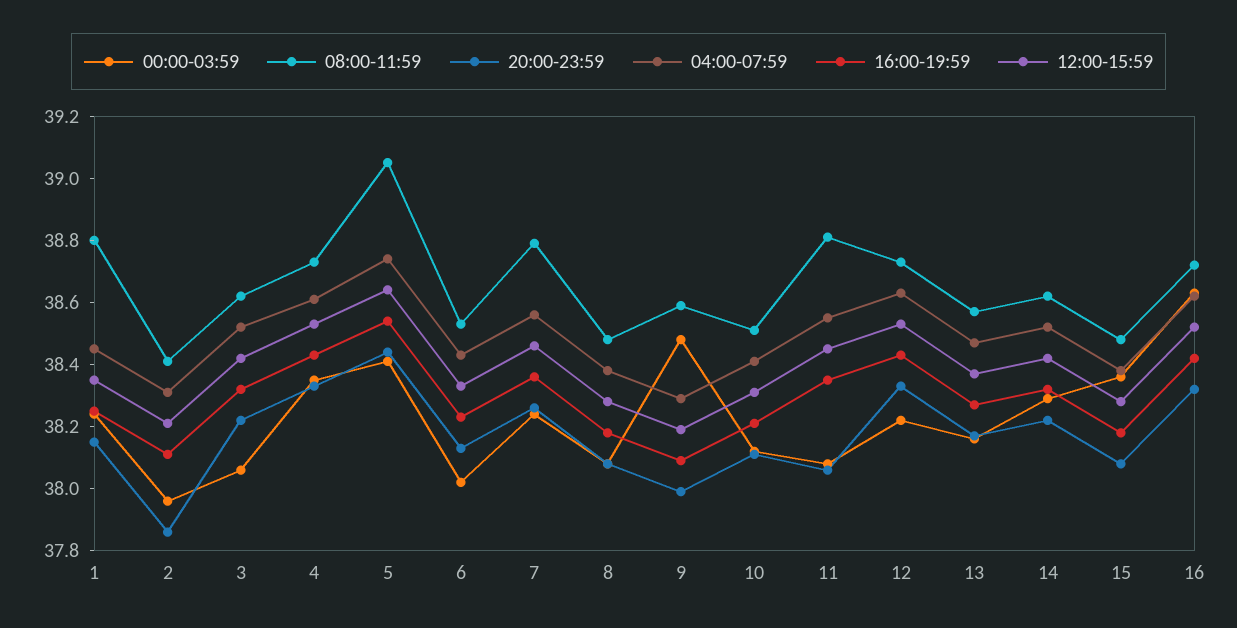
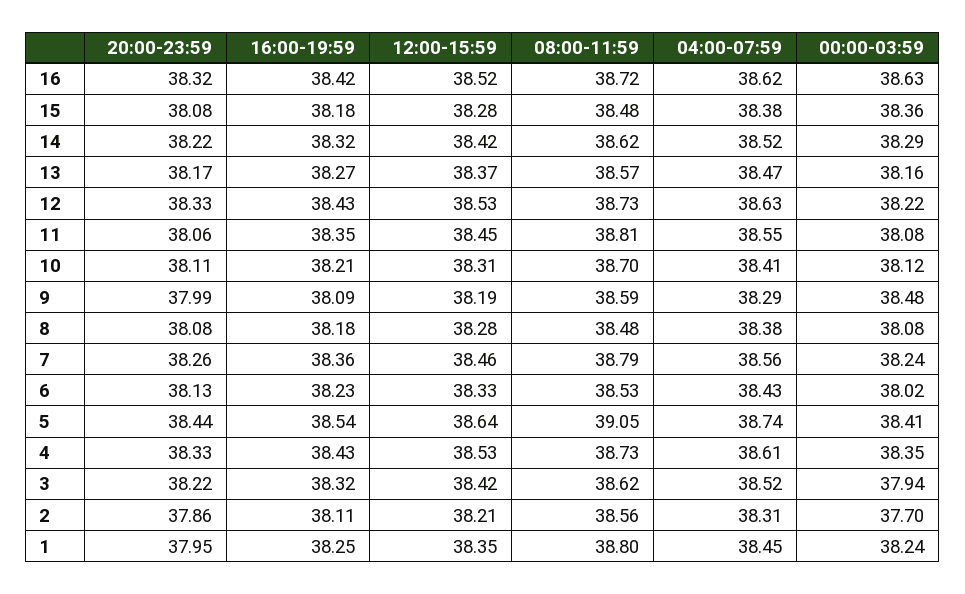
20:00-23:59, 1: 38.15 -> 37.95
00:00-03:59, 2: 37.95 -> 37.7
08:00-11:59, 2: 38.4 -> 38.56
00:00-03:59, 3: 38.05 -> 37.94
08:00-11:59, 10: 38.5 -> 38.7

